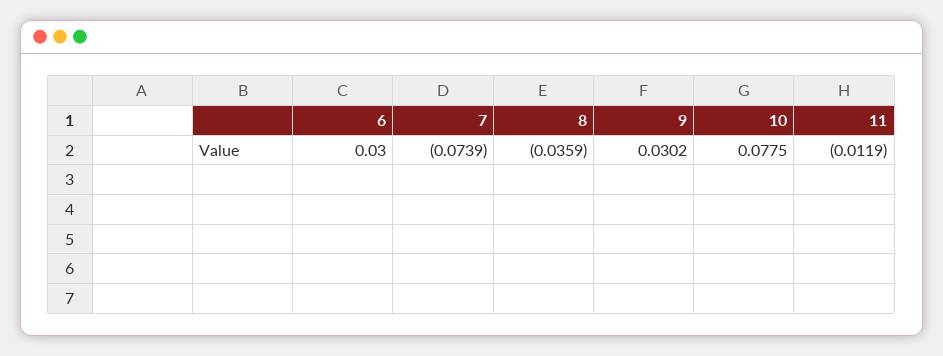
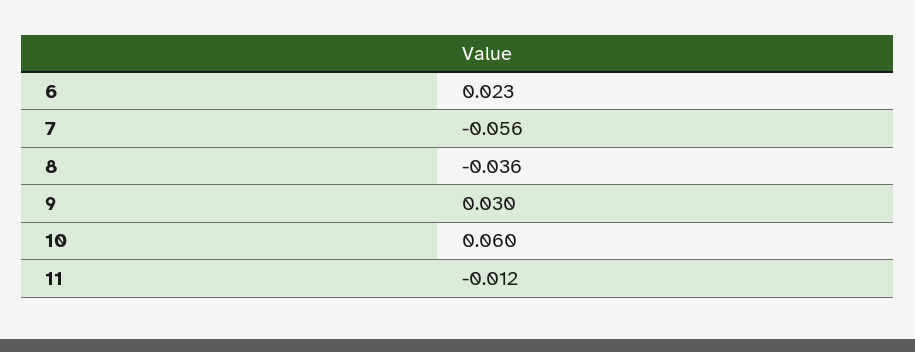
6: 0.03 -> 0.023
7: -0.0739 -> -0.056
10: 0.0775 -> 0.06

